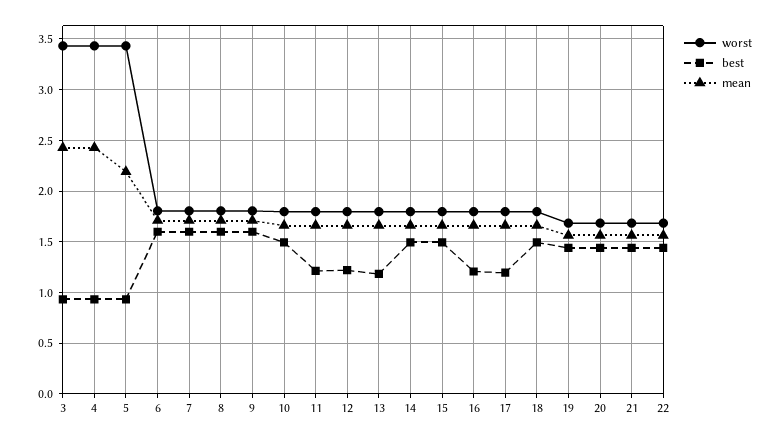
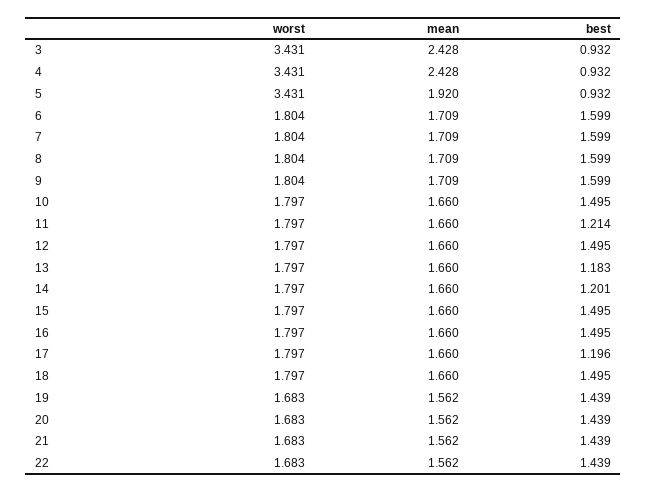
mean, 5: 2.2 -> 1.92
best, 12: 1.2 -> 1.495
best, 14: 1.5 -> 1.201
best, 16: 1.2 -> 1.495

